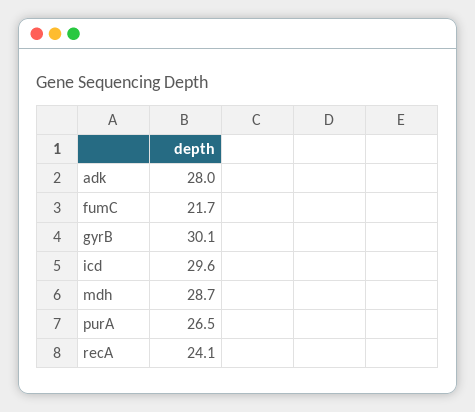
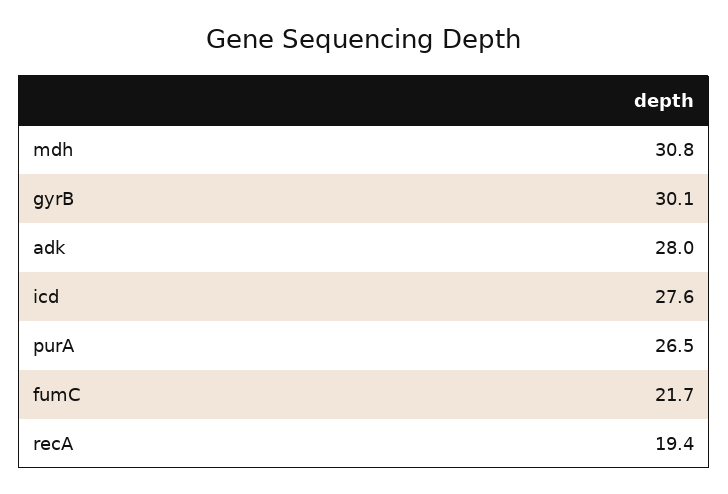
icd: 29.6 -> 27.6
mdh: 28.7 -> 30.8
recA: 24.1 -> 19.4

